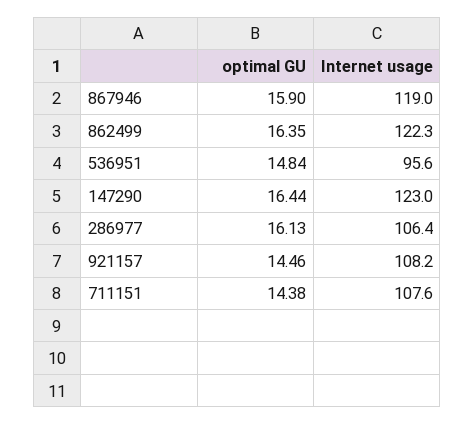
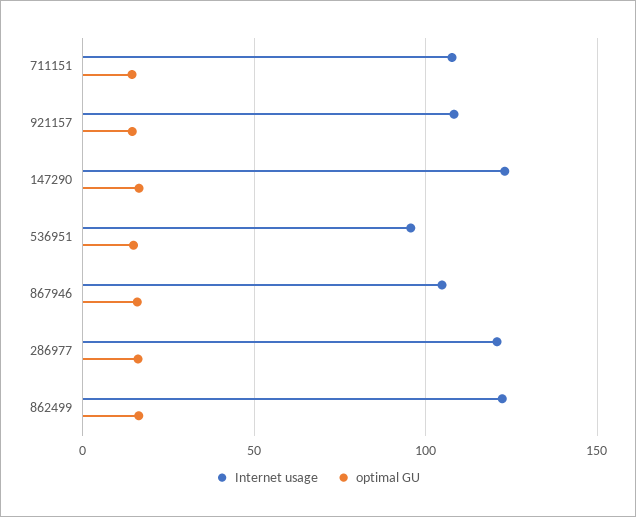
Internet usage, 867946: 119 -> 105
Internet usage, 286977: 106.4 -> 120

